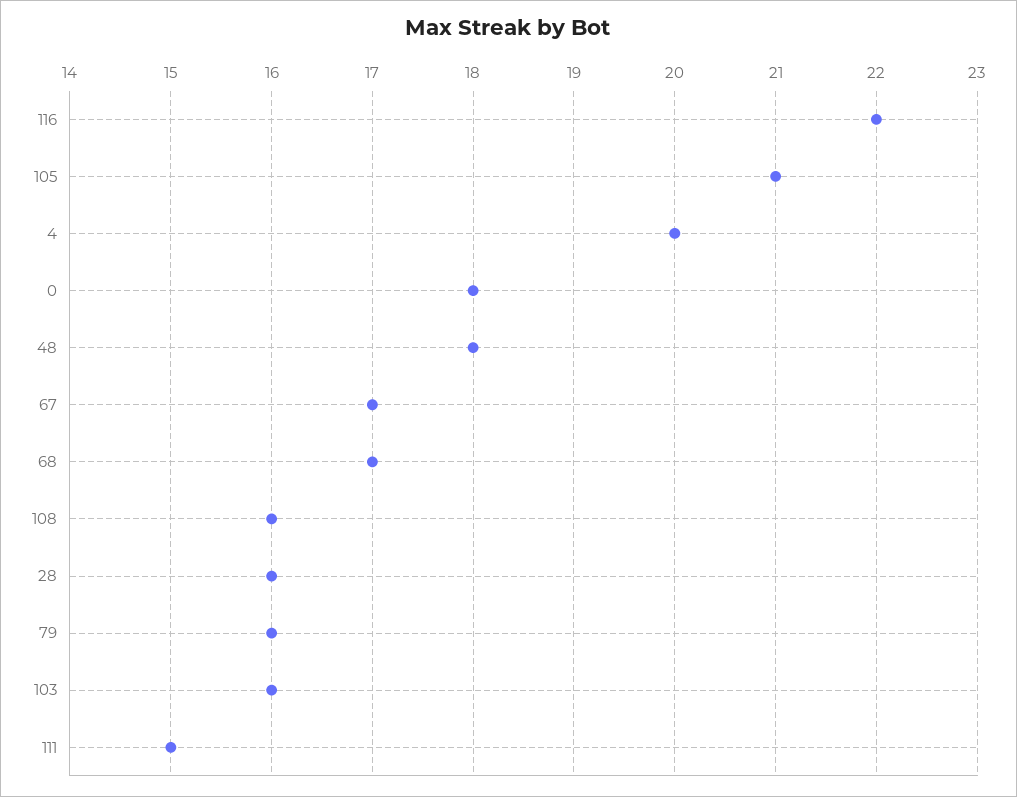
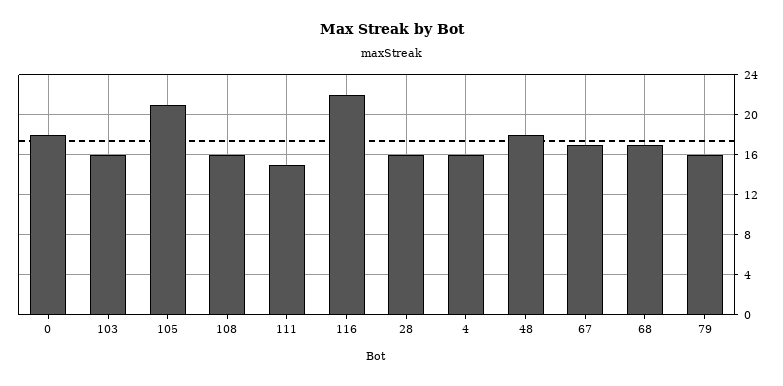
4: 20 -> 16

